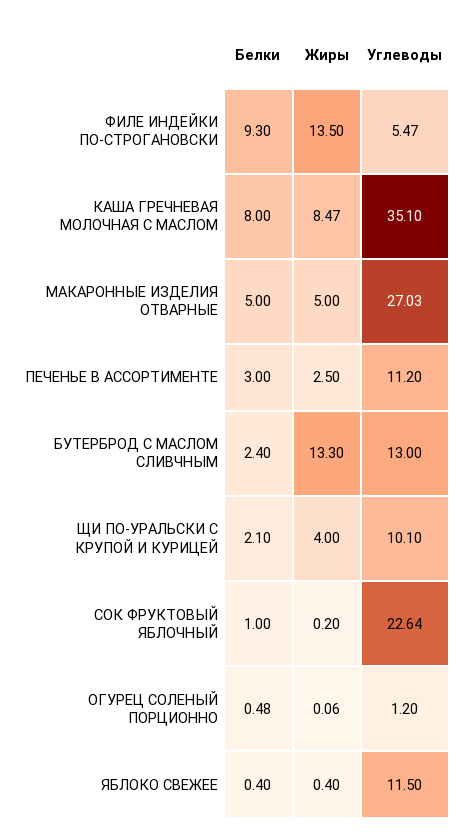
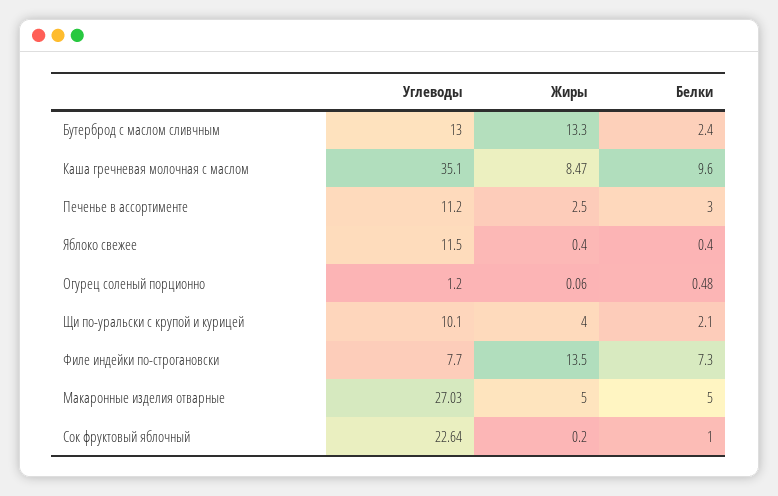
Белки, ФИЛЕ ИНДЕЙКИ ПО-СТРОГАНОВСКИ: 9.3 -> 7.3
Углеводы, ФИЛЕ ИНДЕЙКИ ПО-СТРОГАНОВСКИ: 5.47 -> 7.7
Белки, КАША ГРЕЧНЕВАЯ МОЛОЧНАЯ С МАСЛОМ: 8 -> 9.6

